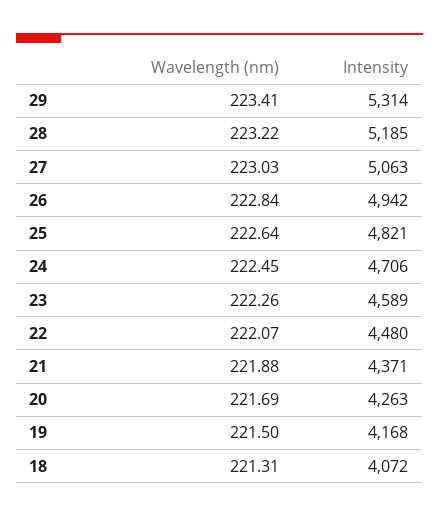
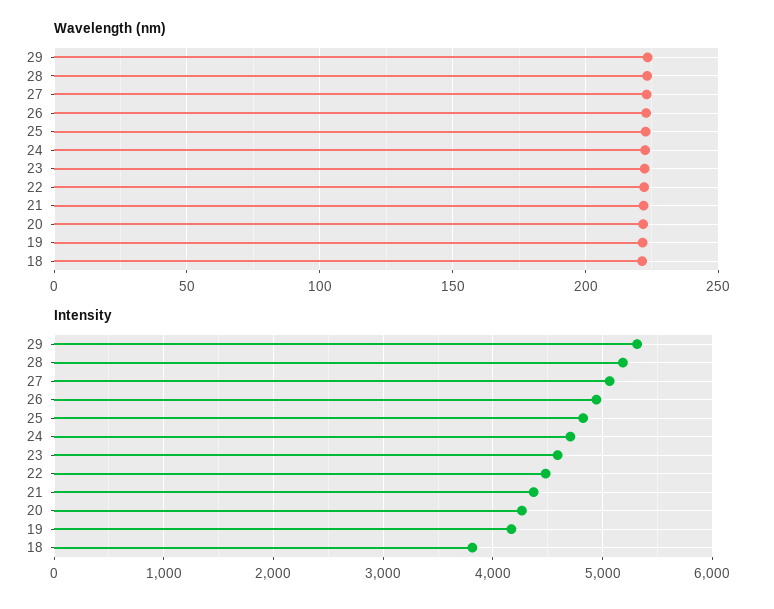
Intensity, 18: 4072 -> 3800

